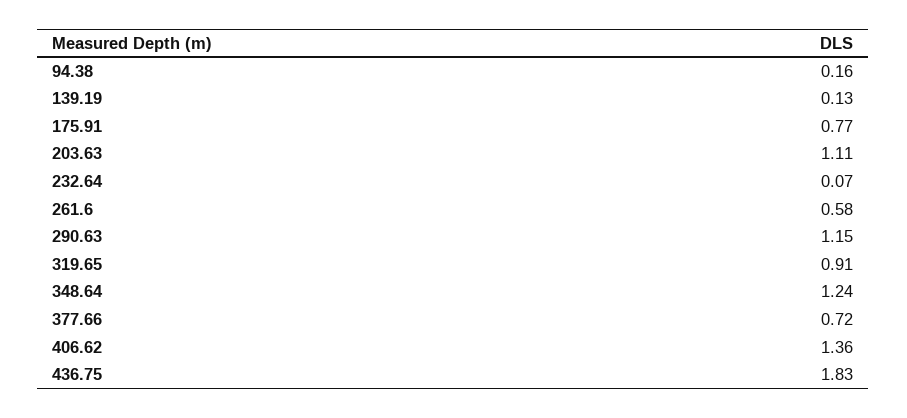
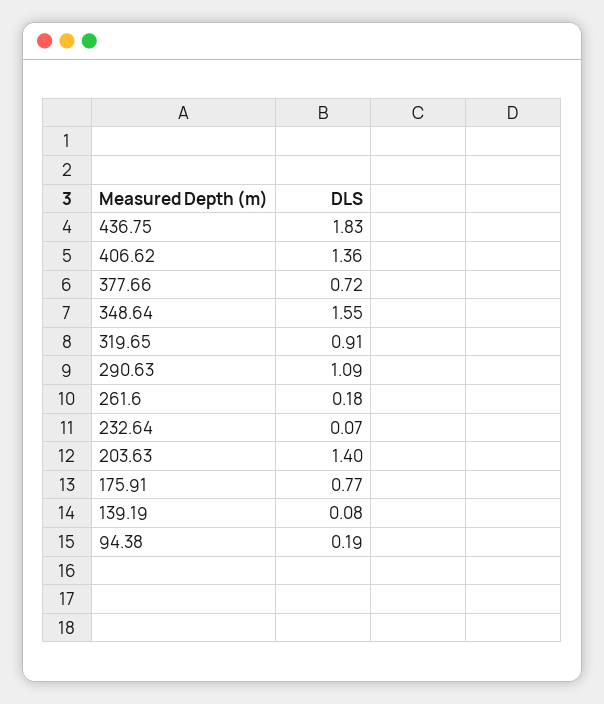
94.38: 0.16 -> 0.19
139.19: 0.13 -> 0.08
203.63: 1.11 -> 1.4
261.6: 0.58 -> 0.18
290.63: 1.15 -> 1.09
348.64: 1.24 -> 1.55

